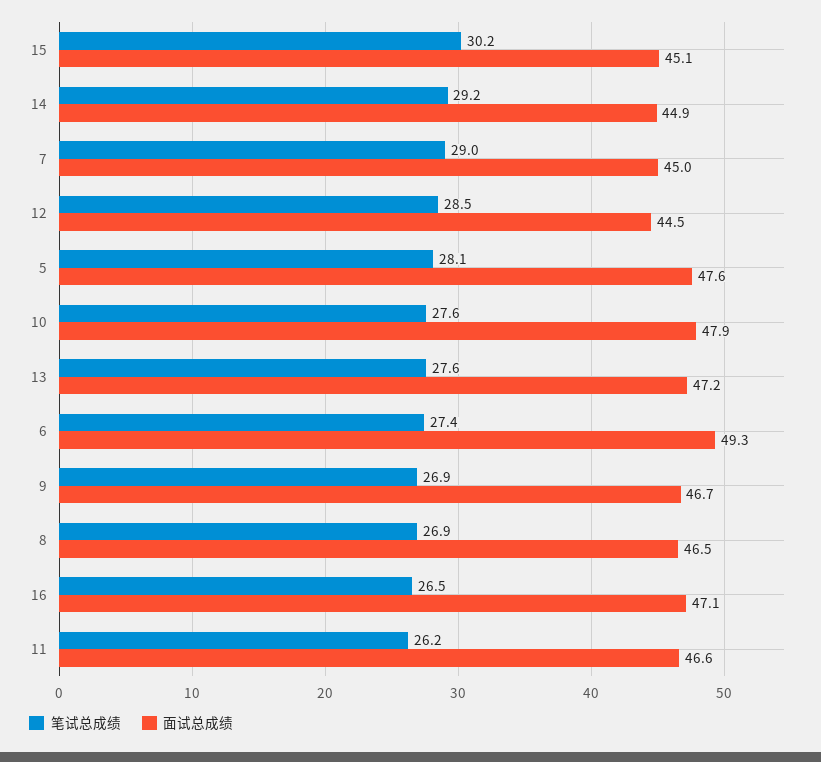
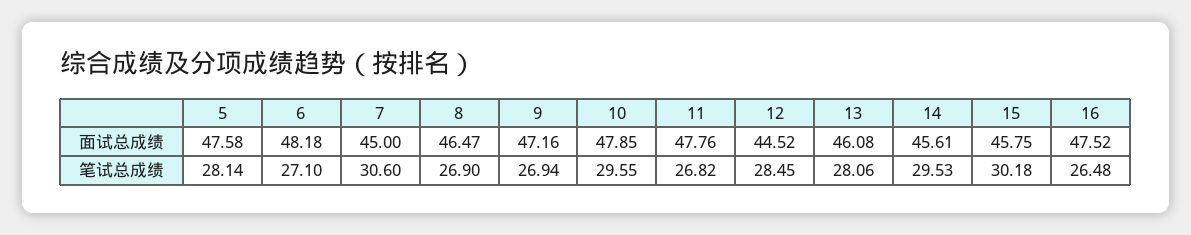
面试总成绩, 15: 45.1 -> 45.75
笔试总成绩, 14: 29.2 -> 29.53
面试总成绩, 14: 44.9 -> 45.61
笔试总成绩, 7: 29 -> 30.6
笔试总成绩, 10: 27.6 -> 29.55
笔试总成绩, 13: 27.6 -> 28.06
面试总成绩, 13: 47.2 -> 46.08
笔试总成绩, 6: 27.4 -> 27.1
面试总成绩, 6: 49.3 -> 48.18
面试总成绩, 9: 46.7 -> 47.16
面试总成绩, 16: 47.1 -> 47.52
笔试总成绩, 11: 26.2 -> 26.82
面试总成绩, 11: 46.6 -> 47.76

